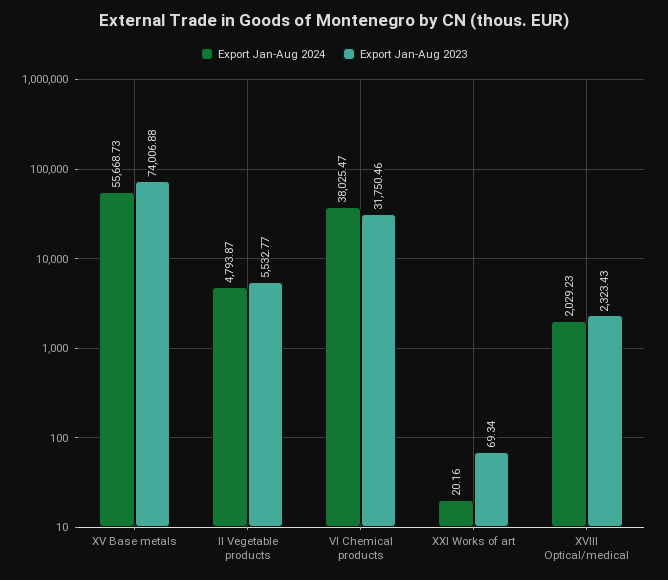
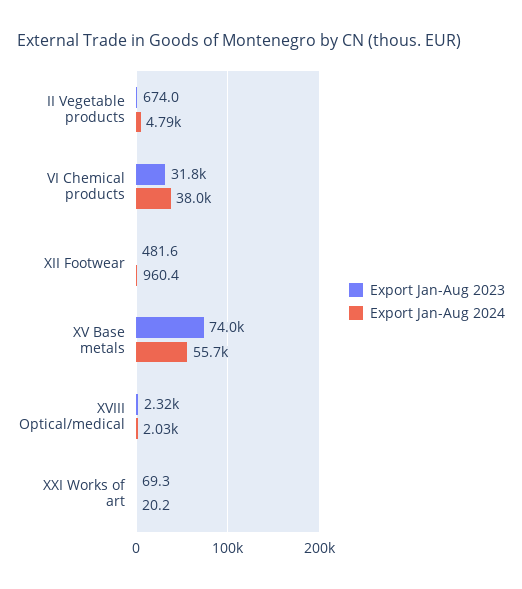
Export Jan-Aug 2023, II Vegetable products: 5532.77 -> 674
Export Jan-Aug 2023, XII Footwear: none -> 481.6
Export Jan-Aug 2024, XII Footwear: none -> 960.4

